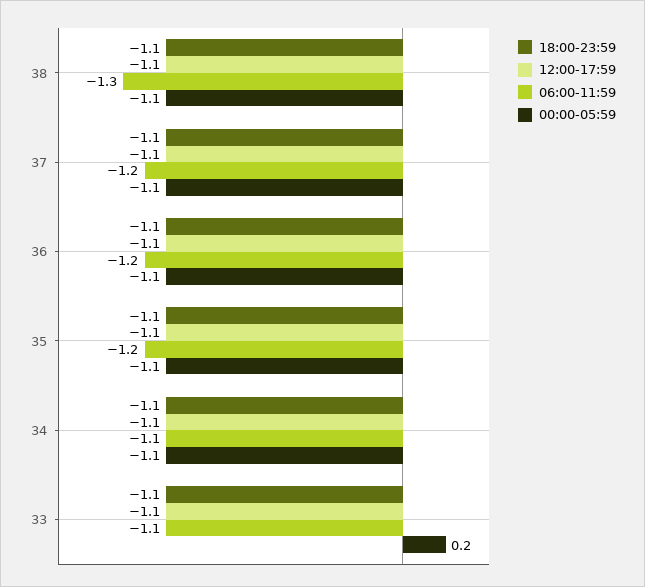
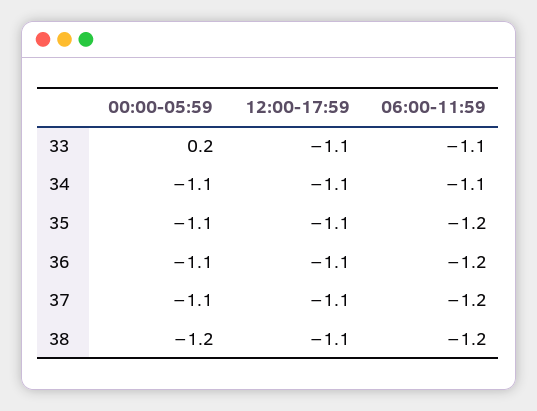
18:00-23:59, 38: -1.1 -> none
06:00-11:59, 38: -1.3 -> -1.2
00:00-05:59, 38: -1.1 -> -1.2
18:00-23:59, 37: -1.1 -> none
18:00-23:59, 36: -1.1 -> none
18:00-23:59, 35: -1.1 -> none
18:00-23:59, 34: -1.1 -> none
18:00-23:59, 33: -1.1 -> none

